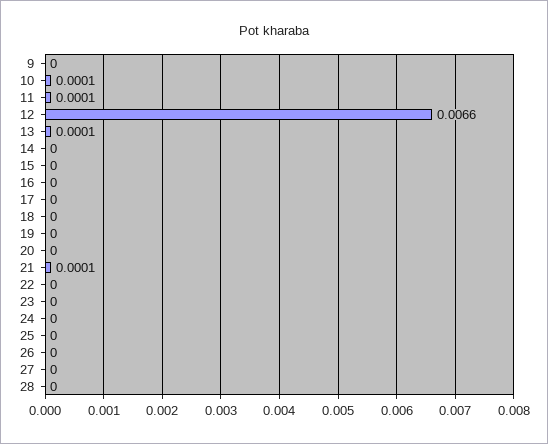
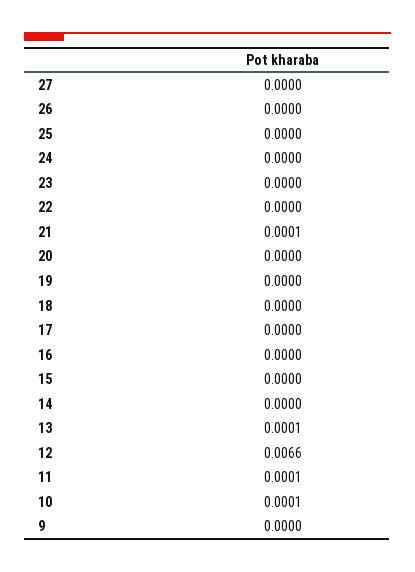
28: 0 -> none

